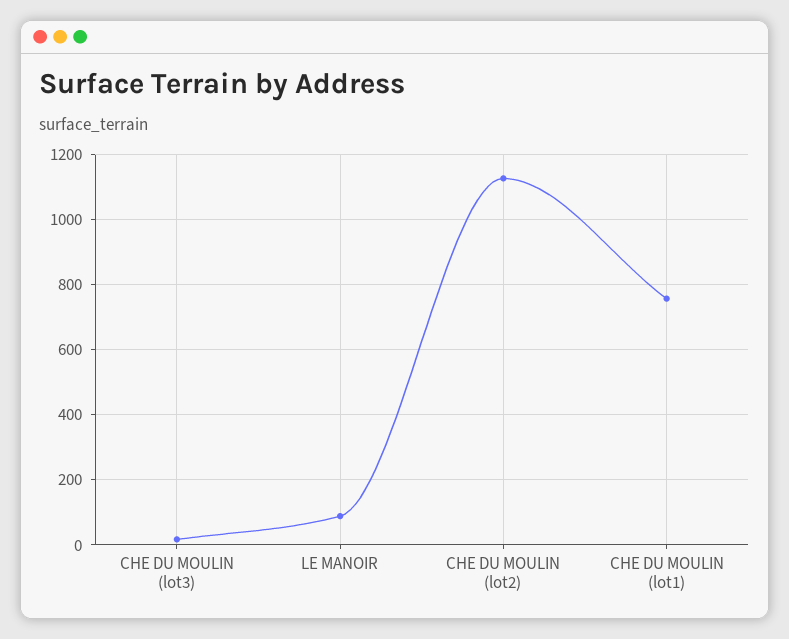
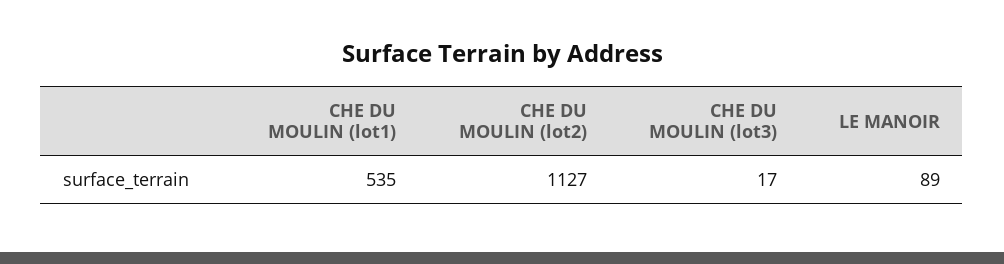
CHE DU MOULIN (lot1): 760 -> 535

